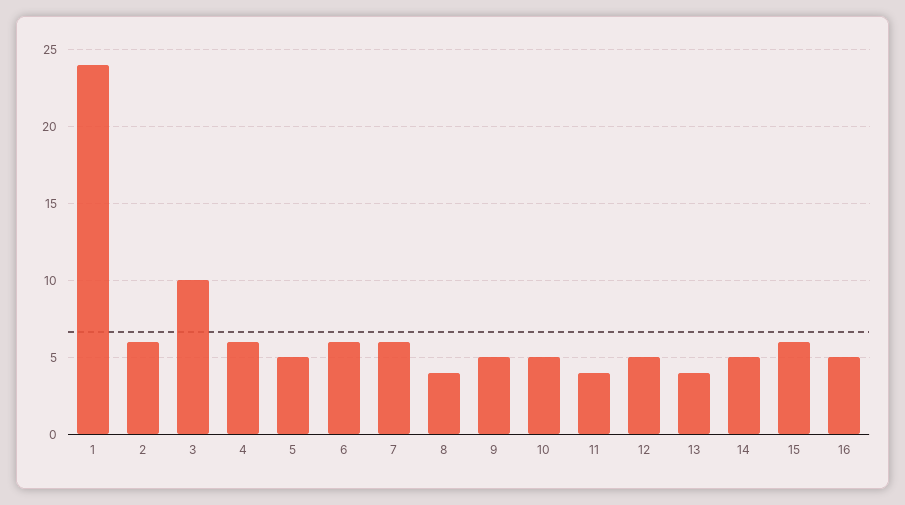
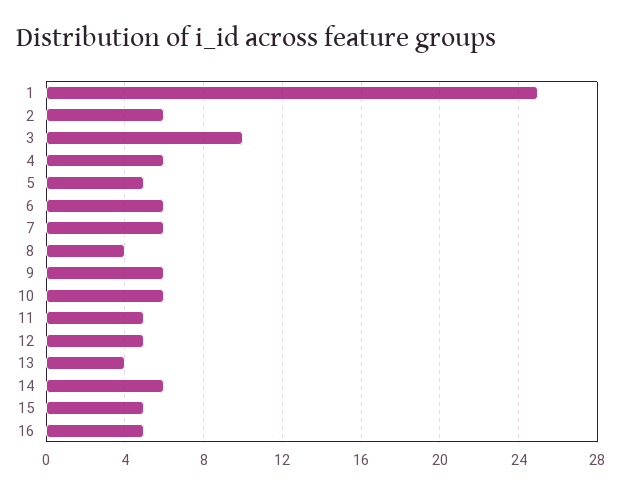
1: 24 -> 25
9: 5 -> 6
10: 5 -> 6
11: 4 -> 5
14: 5 -> 6
15: 6 -> 5

